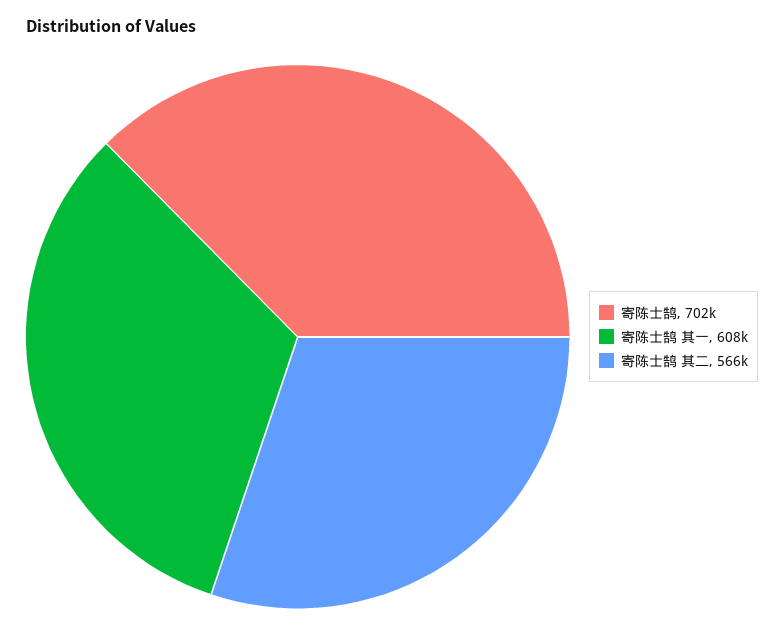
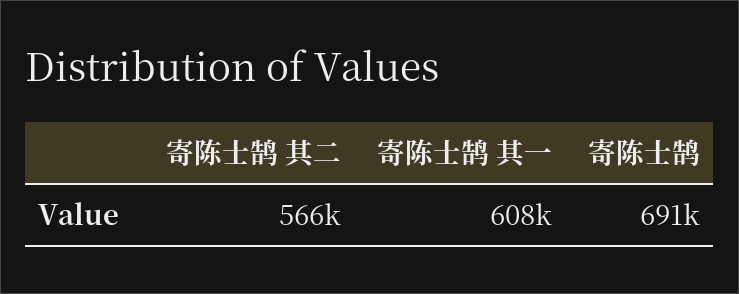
寄陈士鹄: 702000 -> 691000

